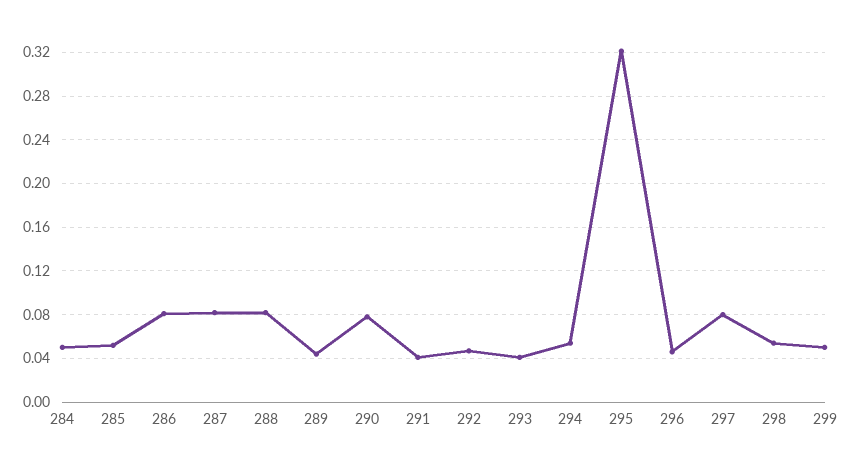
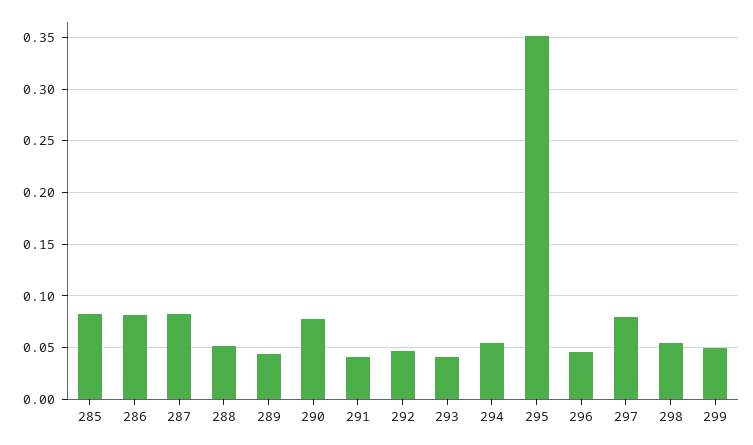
284: 0.05 -> none
285: 0.05 -> 0.08
288: 0.08 -> 0.05
295: 0.32 -> 0.35

